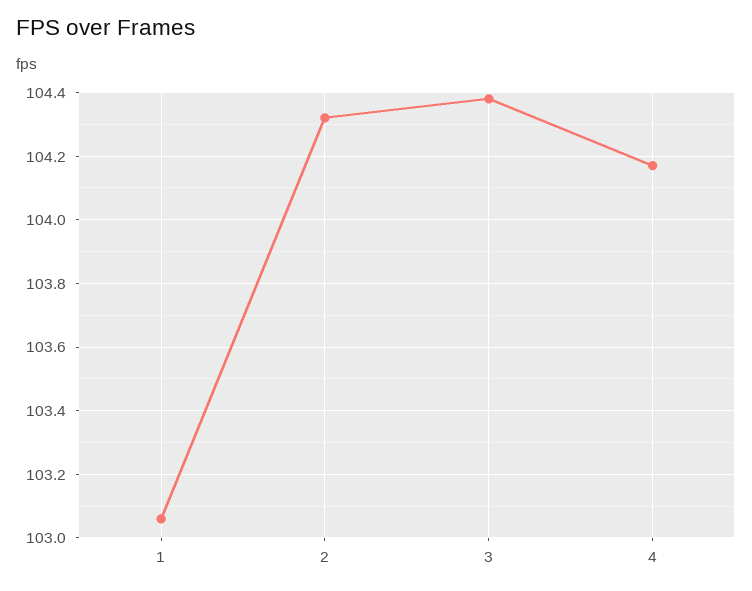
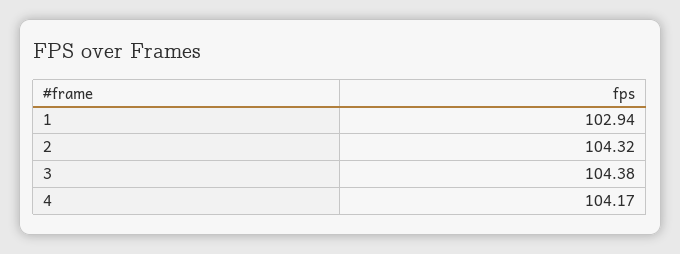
1: 103.05 -> 102.94

